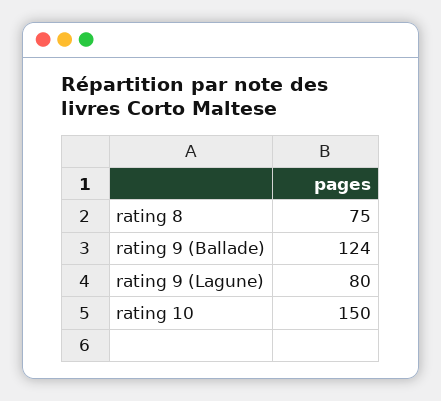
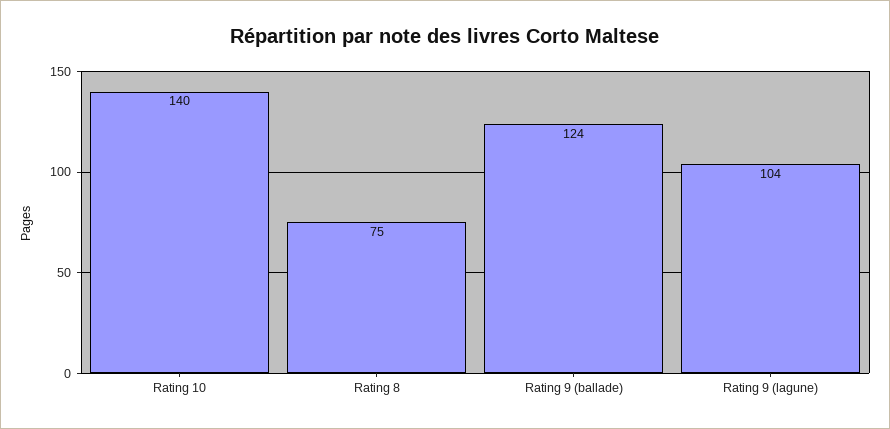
rating 9 (Lagune): 80 -> 104
rating 10: 150 -> 140

